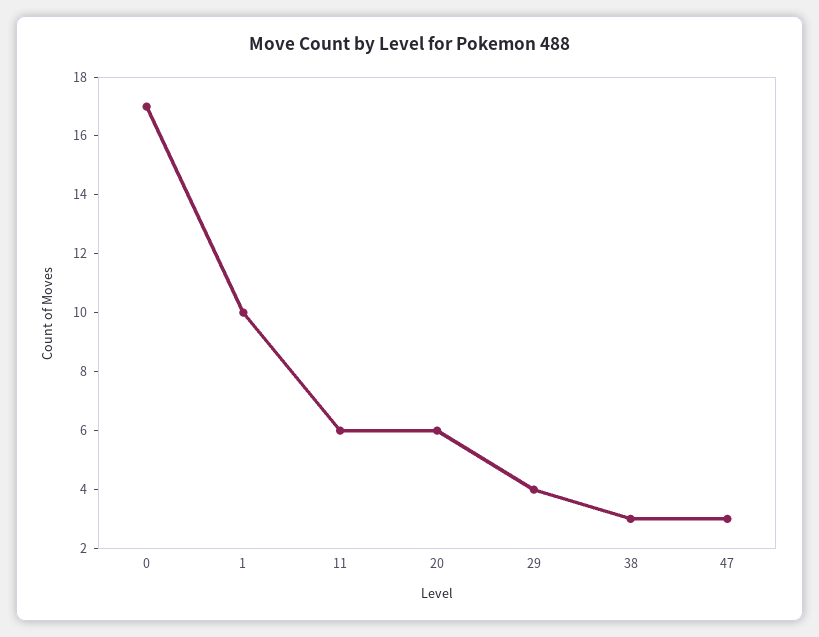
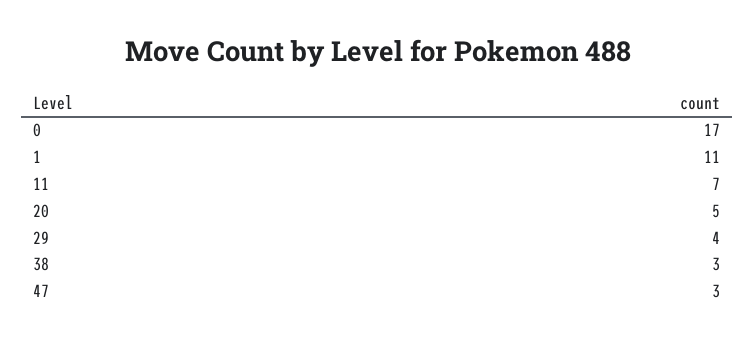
1: 10 -> 11
11: 6 -> 7
20: 6 -> 5

